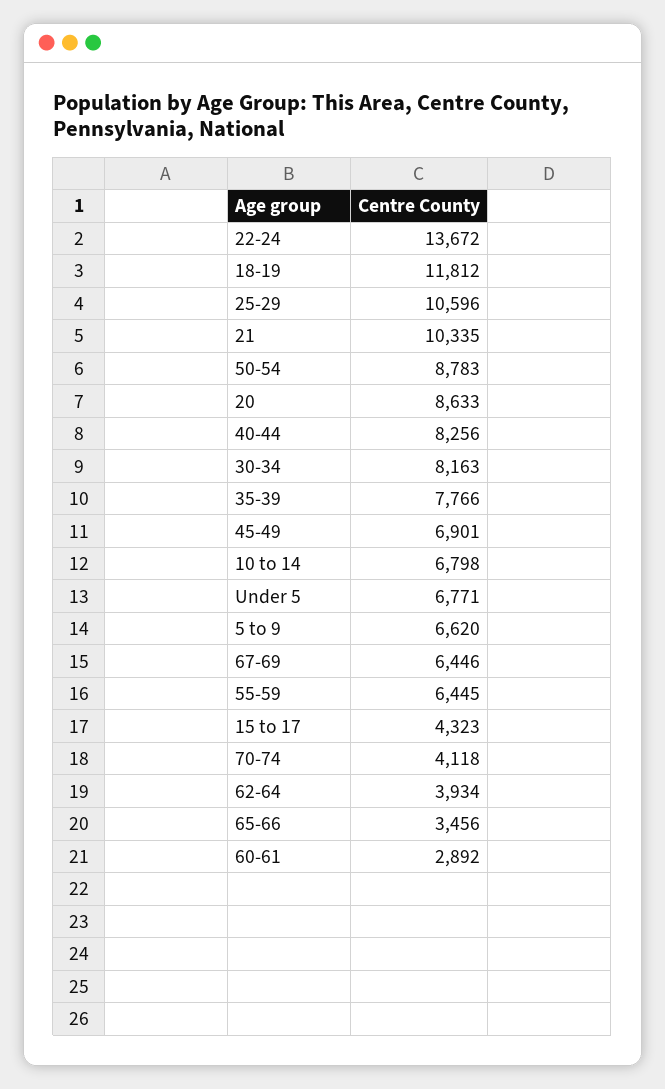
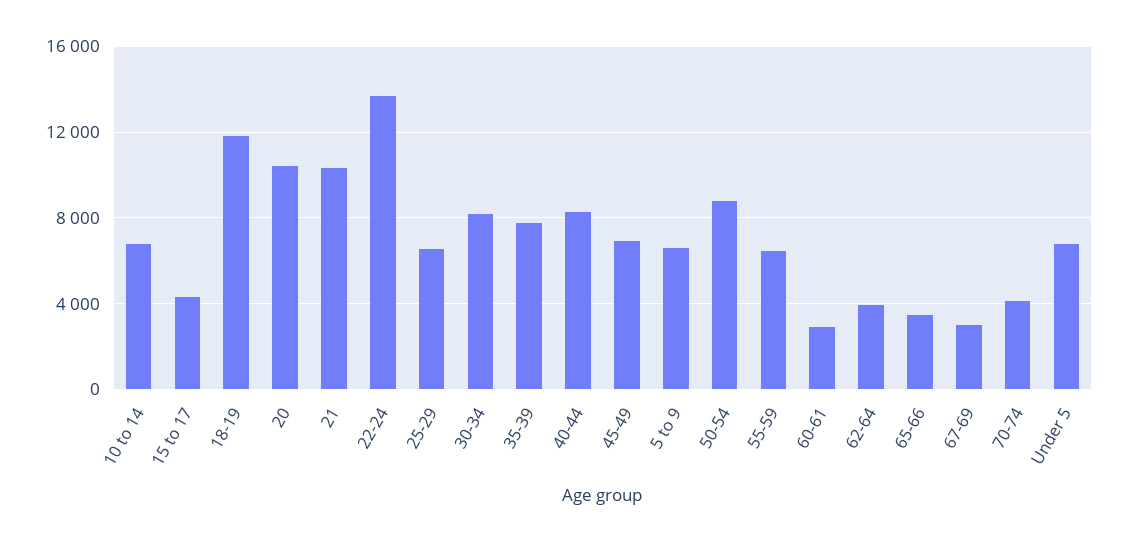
25-29: 10596 -> 6500
20: 8633 -> 10500
67-69: 6446 -> 3000

